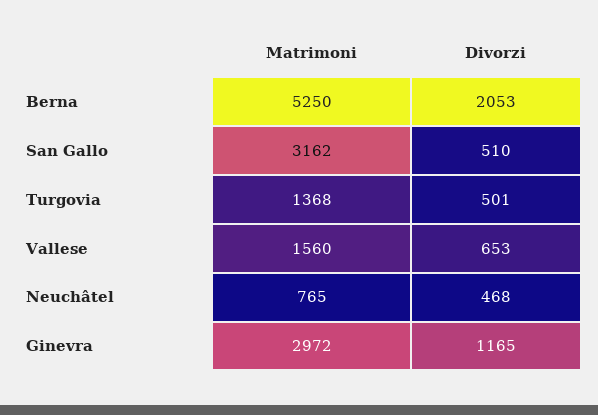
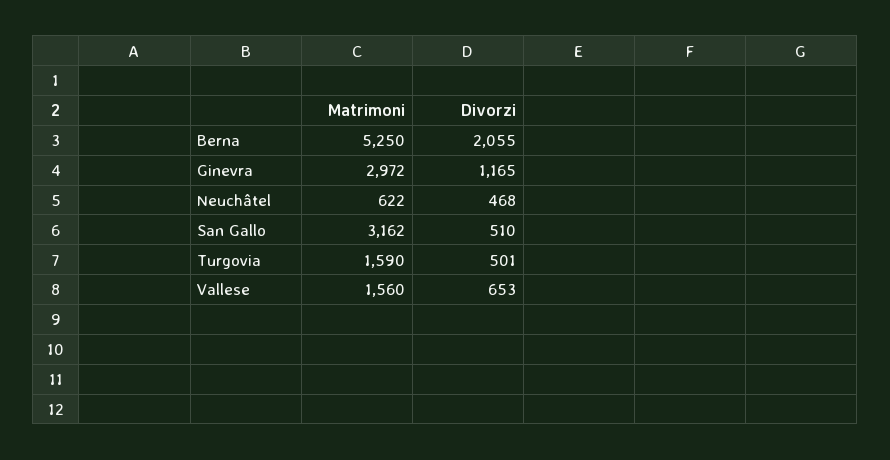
Divorzi, Berna: 2053 -> 2055
Matrimoni, Turgovia: 1368 -> 1590
Matrimoni, Neuchâtel: 765 -> 622

